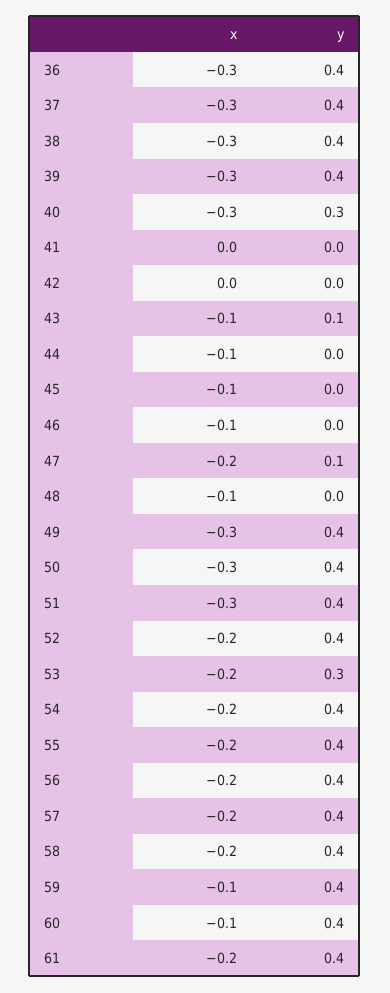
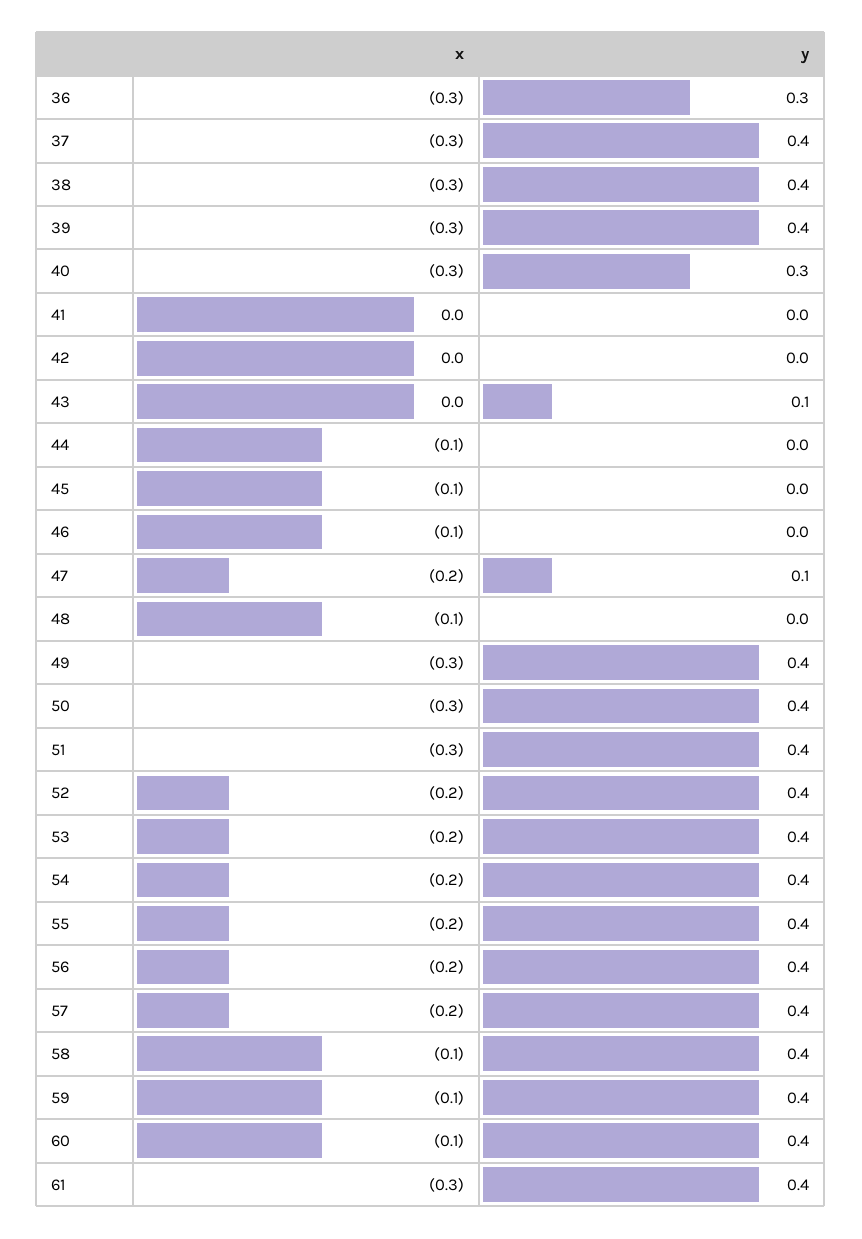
y, 36: 0.4 -> 0.3
x, 43: -0.1 -> 0
y, 53: 0.3 -> 0.4
x, 58: -0.2 -> -0.1
x, 61: -0.2 -> -0.3

